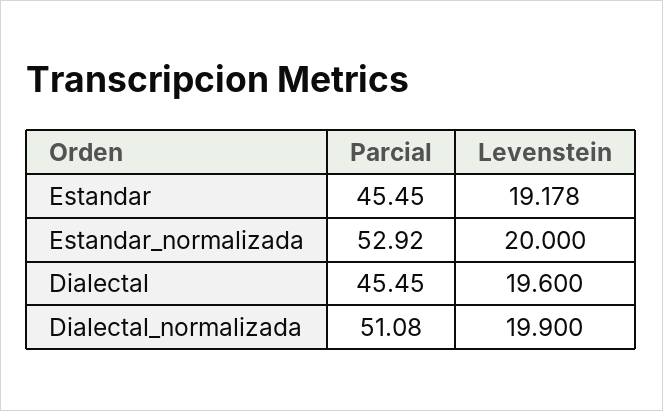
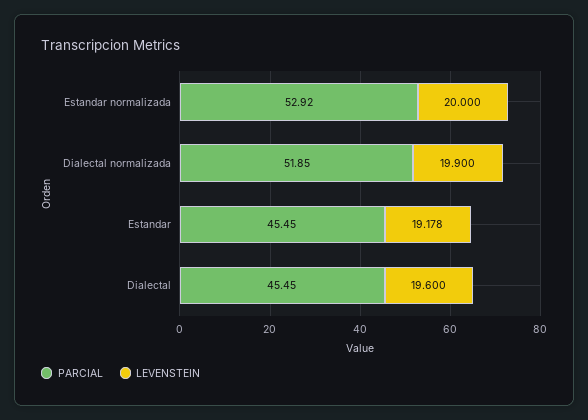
Parcial, Dialectal_normalizada: 51.08 -> 51.85

